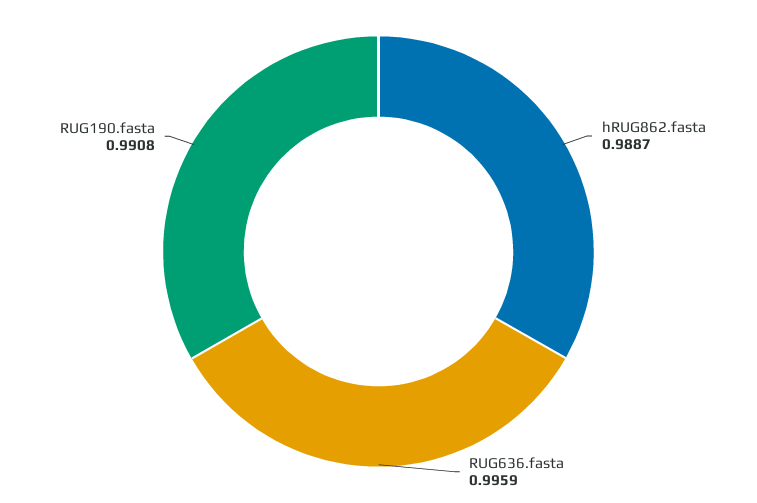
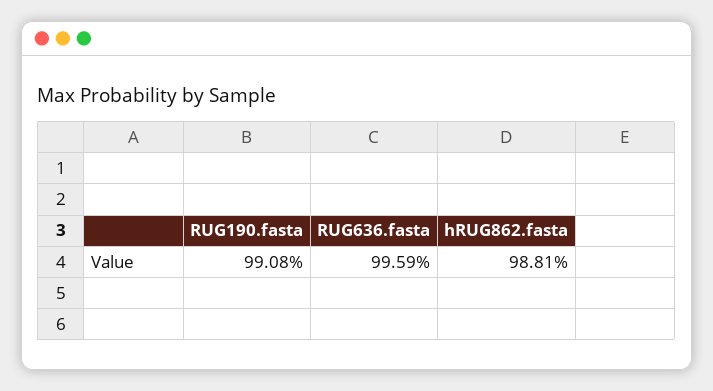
hRUG862.fasta: 0.9887 -> 0.9881

